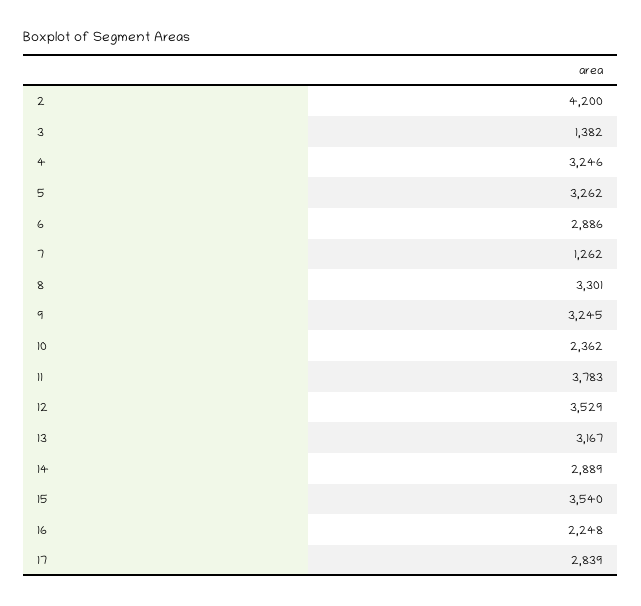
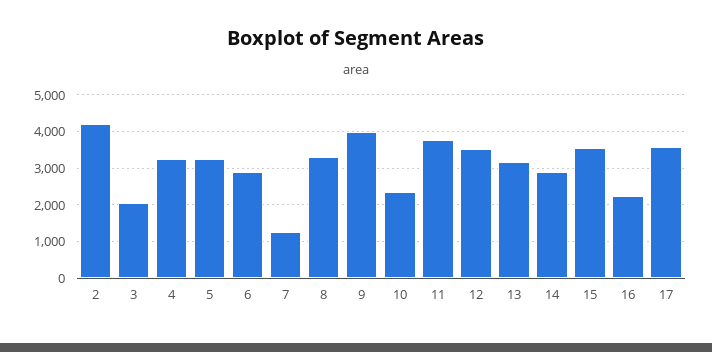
3: 1382 -> 2000
9: 3245 -> 4000
17: 2839 -> 3600

